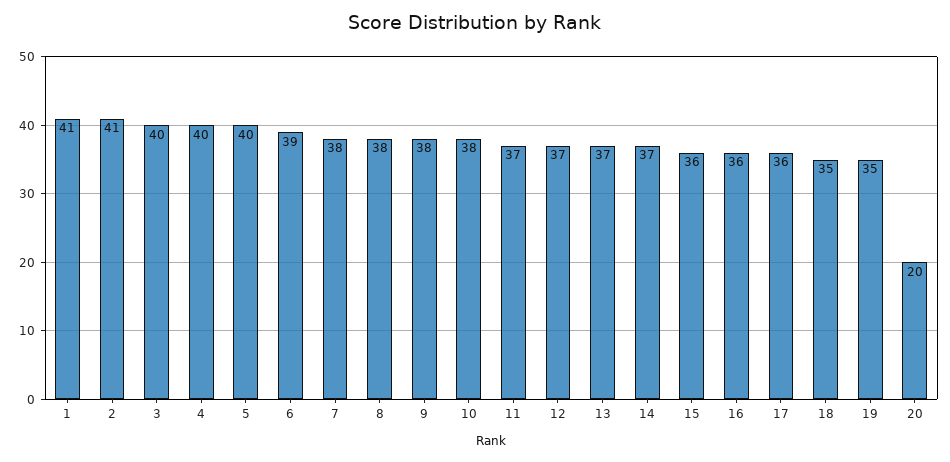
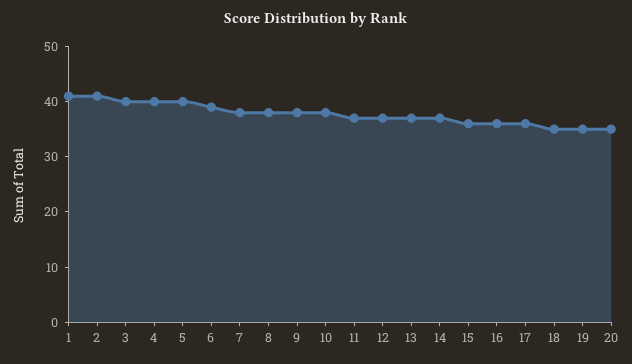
20: 20 -> 35

